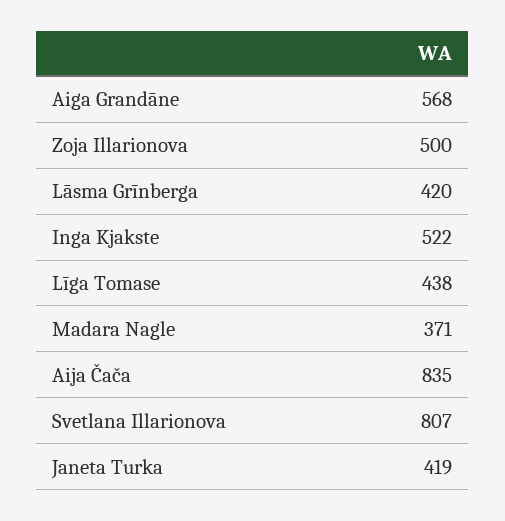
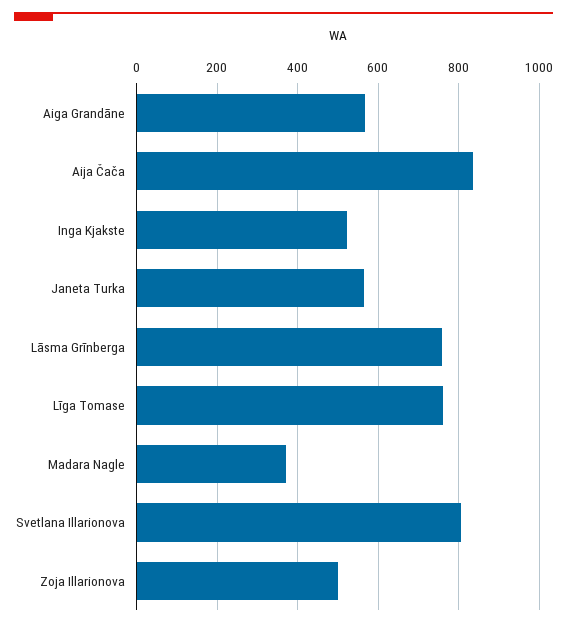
Lāsma Grīnberga: 420 -> 760
Līga Tomase: 438 -> 760
Janeta Turka: 419 -> 560

